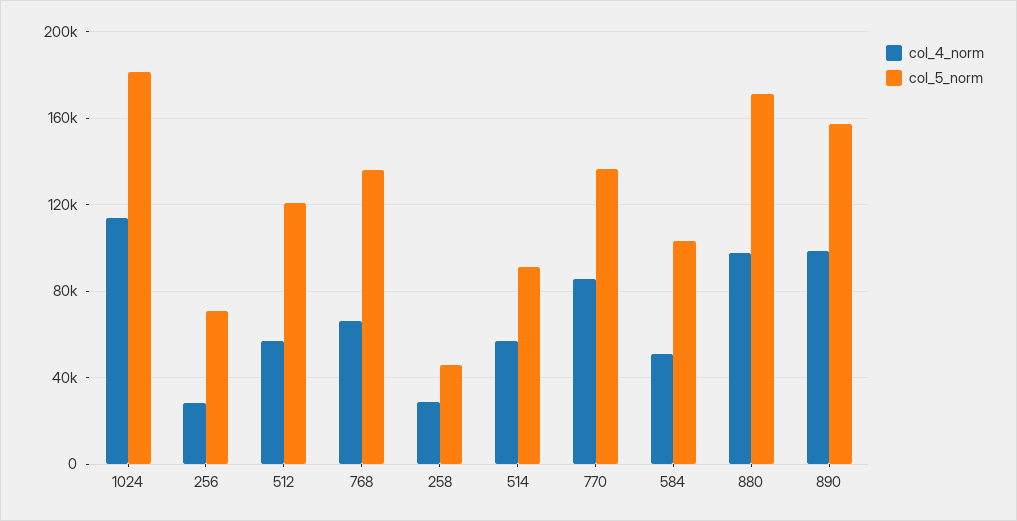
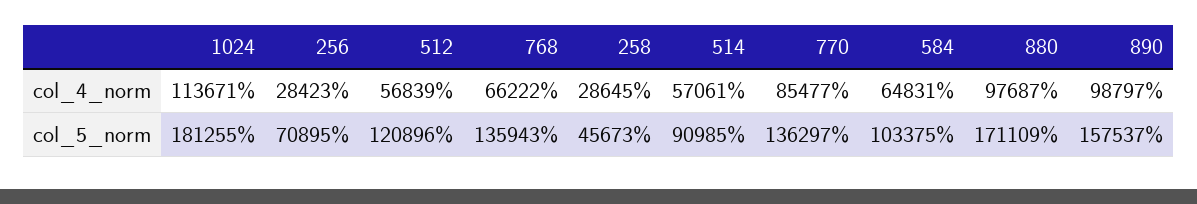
col_4_norm, 584: 50000 -> 64831

